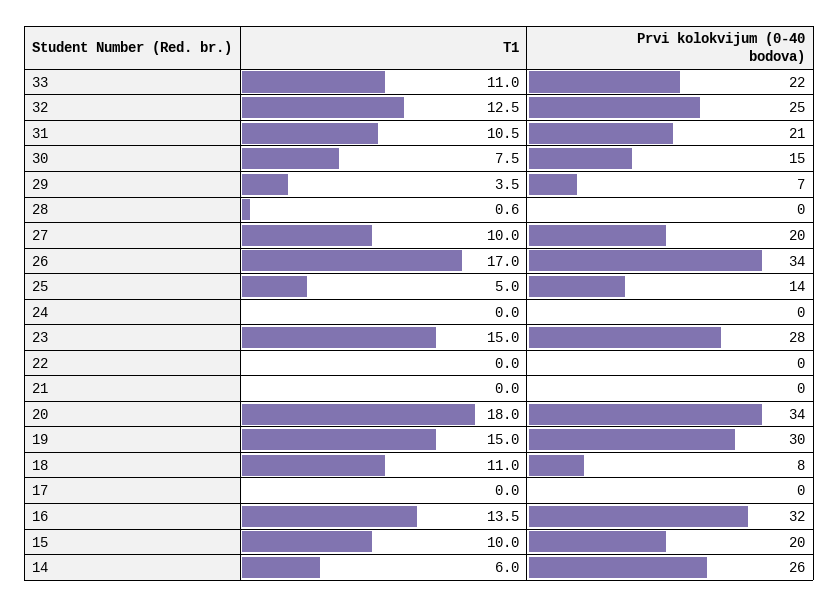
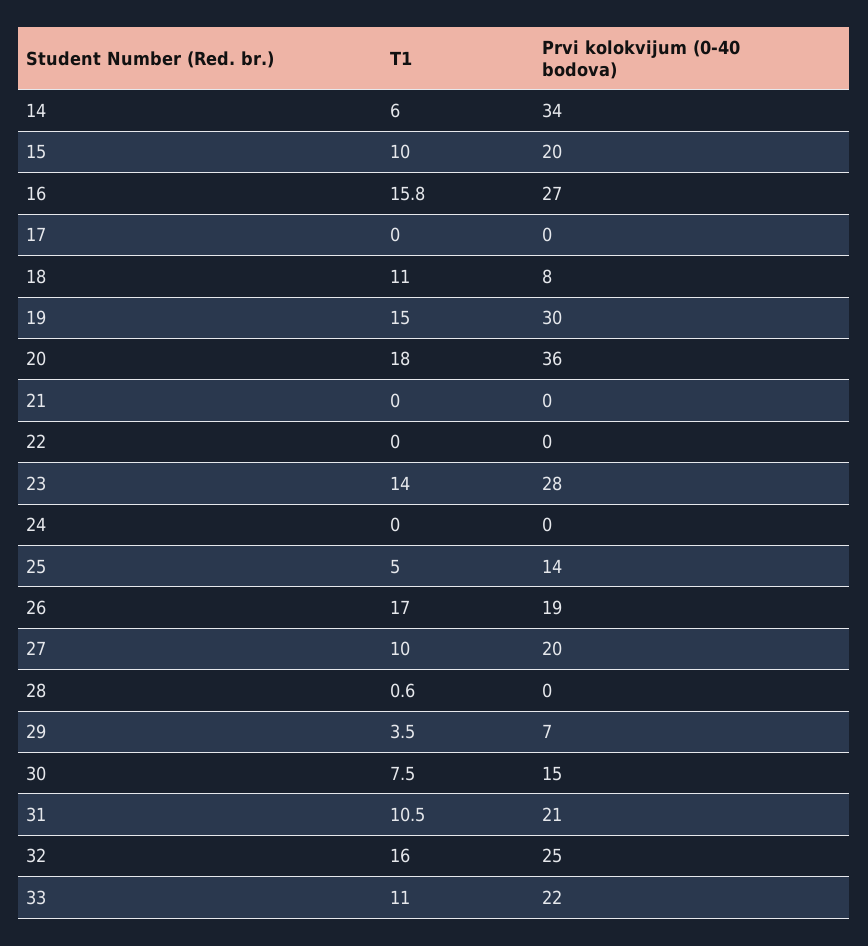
T1, 32: 12.5 -> 16
Prvi kolokvijum (0-40 bodova), 26: 34 -> 19
T1, 23: 15 -> 14
Prvi kolokvijum (0-40 bodova), 20: 34 -> 36
T1, 16: 13.5 -> 15.8
Prvi kolokvijum (0-40 bodova), 16: 32 -> 27
Prvi kolokvijum (0-40 bodova), 14: 26 -> 34

